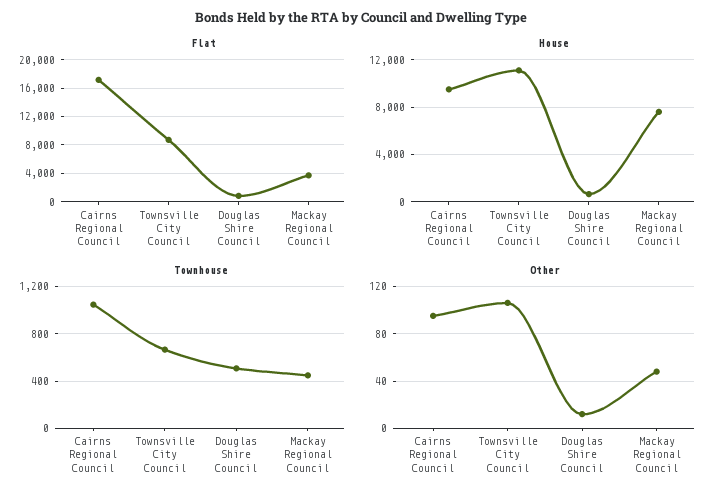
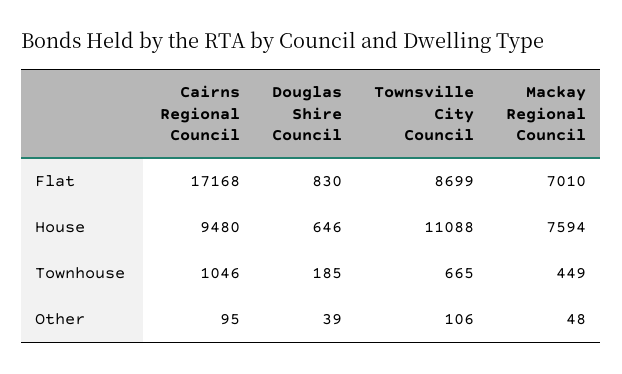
Flat, Mackay Regional Council: 4000 -> 7010
Townhouse, Douglas Shire Council: 500 -> 185
Other, Douglas Shire Council: 10 -> 39

